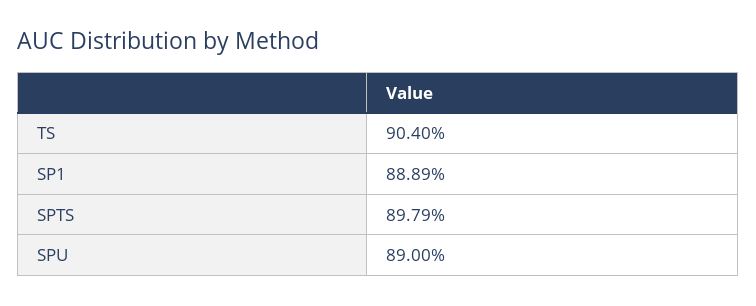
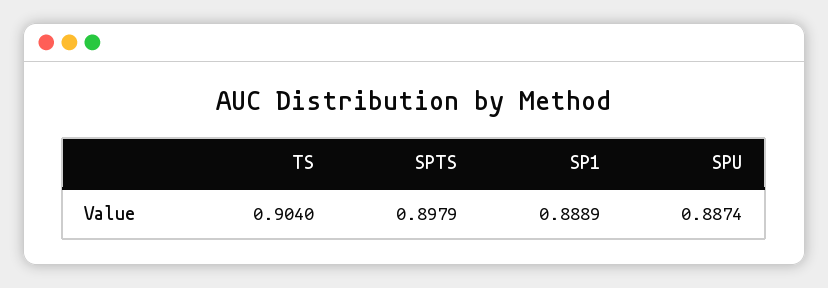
SPU: 0.89 -> 0.8874

